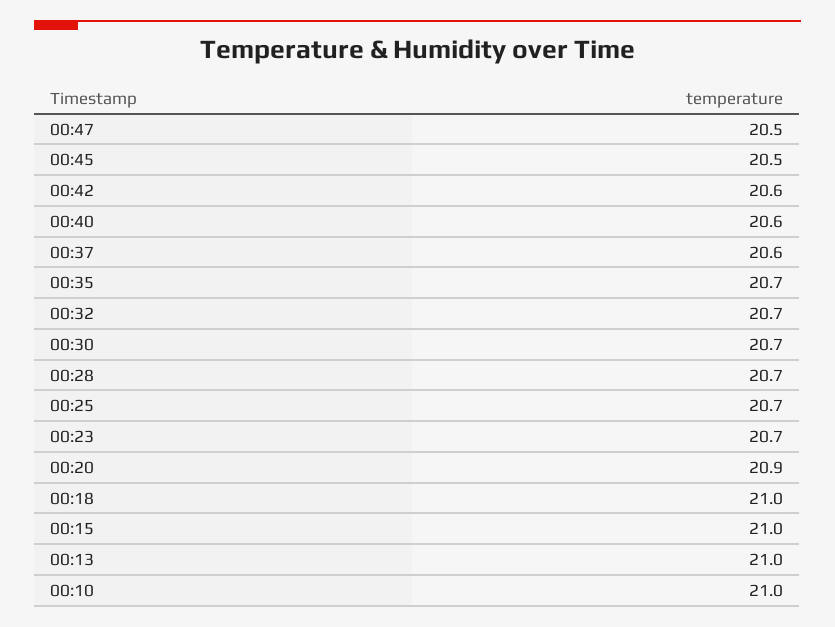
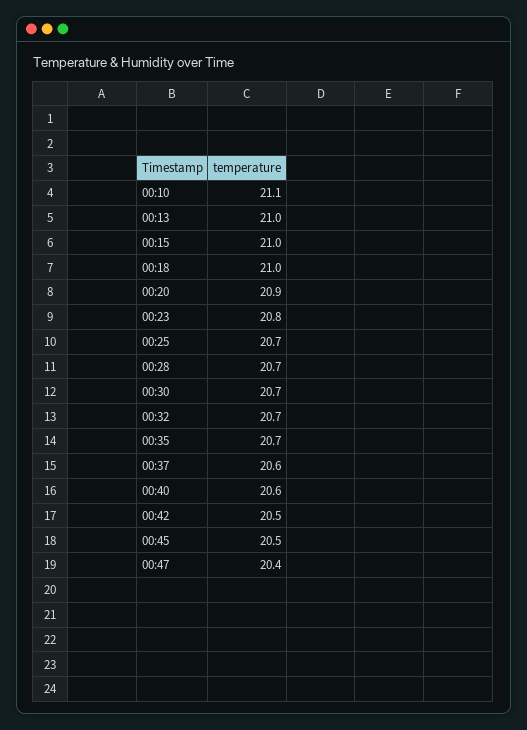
00:47: 20.5 -> 20.4
00:42: 20.6 -> 20.5
00:23: 20.7 -> 20.8
00:10: 21 -> 21.1

